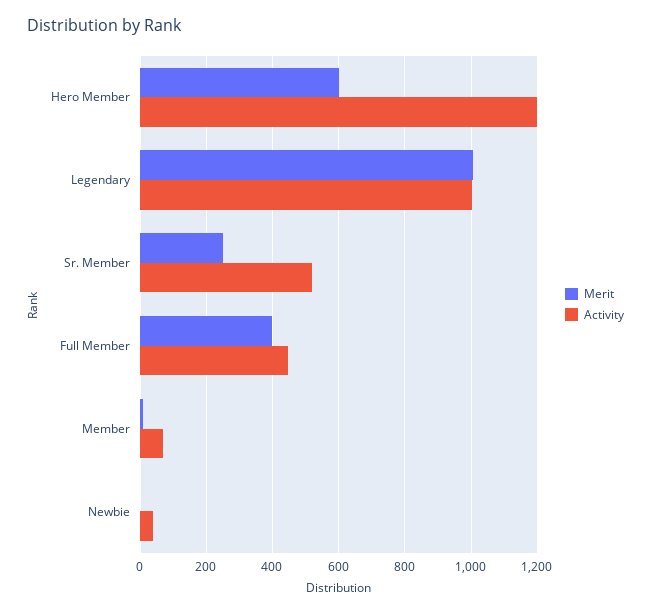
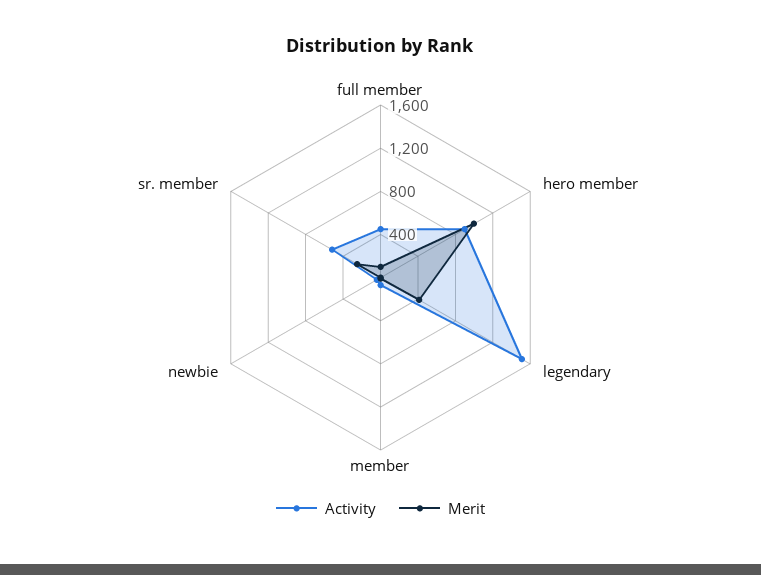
Merit, Hero Member: 600 -> 1000
Activity, Hero Member: 1200 -> 900
Merit, Legendary: 1000 -> 400
Activity, Legendary: 1000 -> 1500
Merit, Full Member: 400 -> 100

